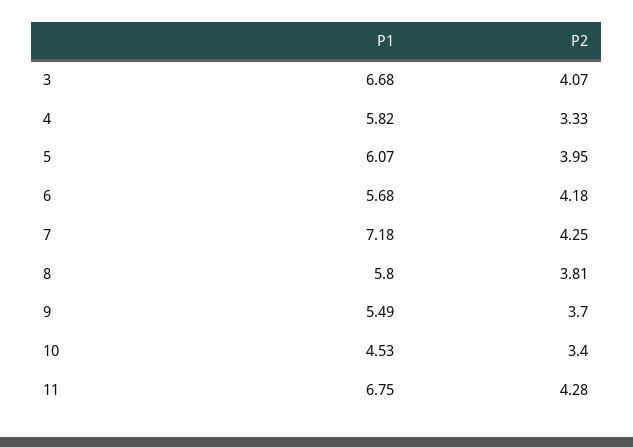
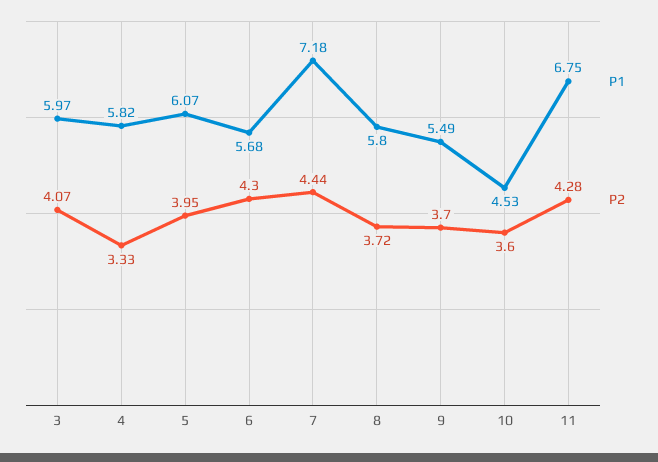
P1, 3: 6.68 -> 5.97
P2, 6: 4.18 -> 4.3
P2, 7: 4.25 -> 4.44
P2, 8: 3.81 -> 3.72
P2, 10: 3.4 -> 3.6

